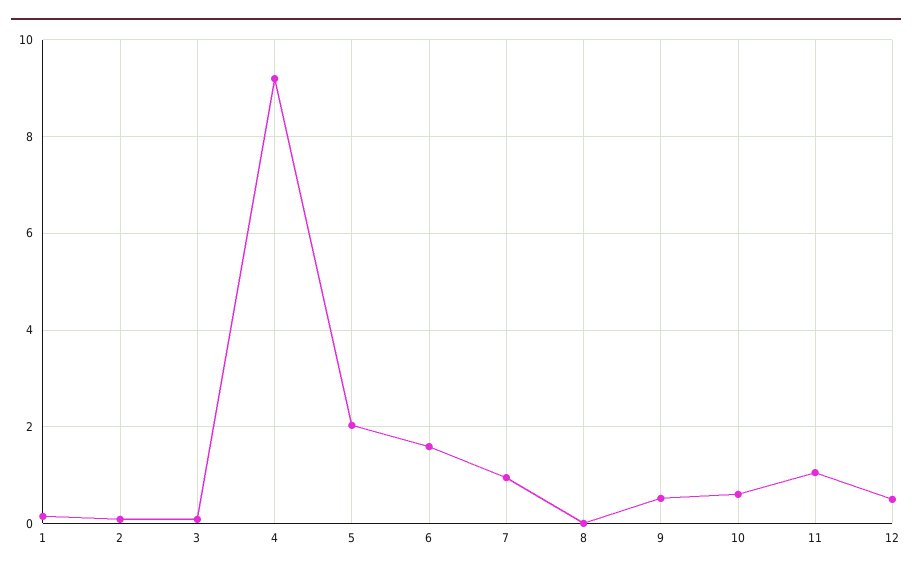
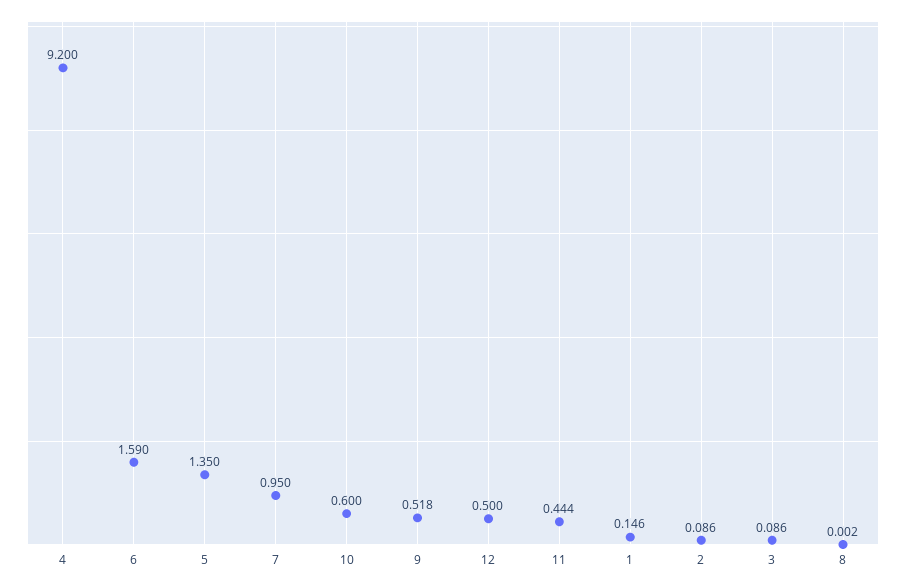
5: 2 -> 1.35
11: 1 -> 0.444

